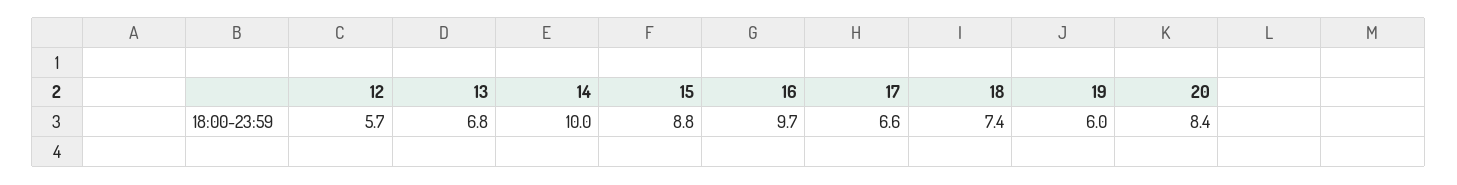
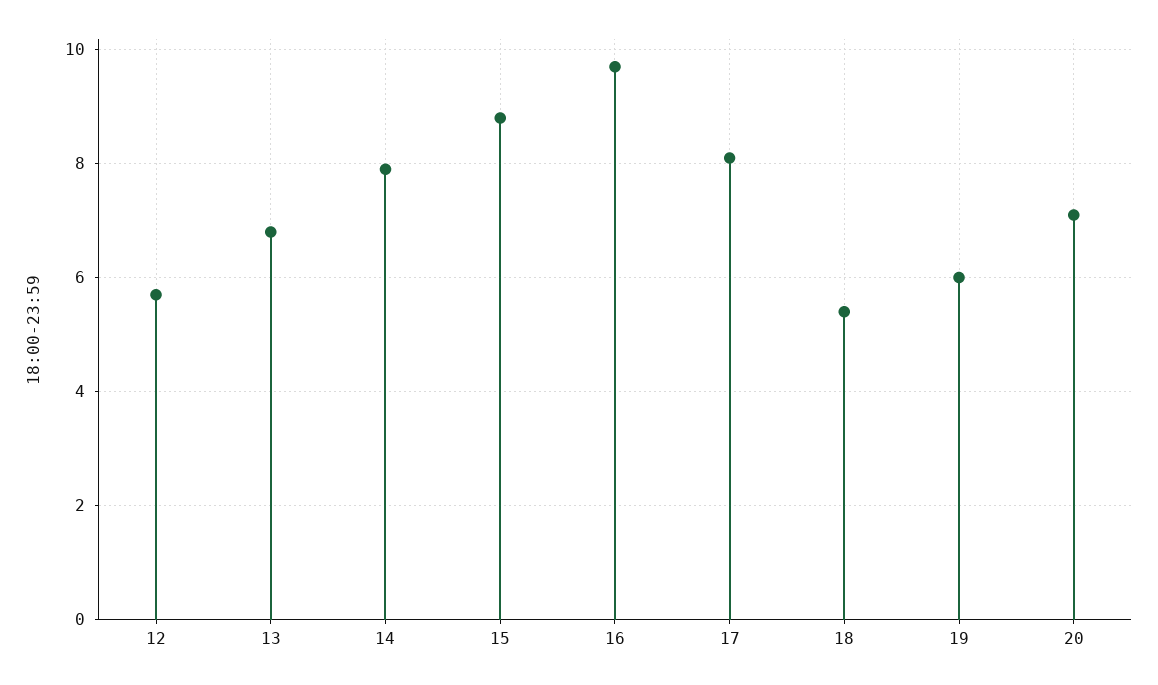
14: 10 -> 8
17: 6.6 -> 8
18: 7.4 -> 5.5
20: 8.4 -> 7

